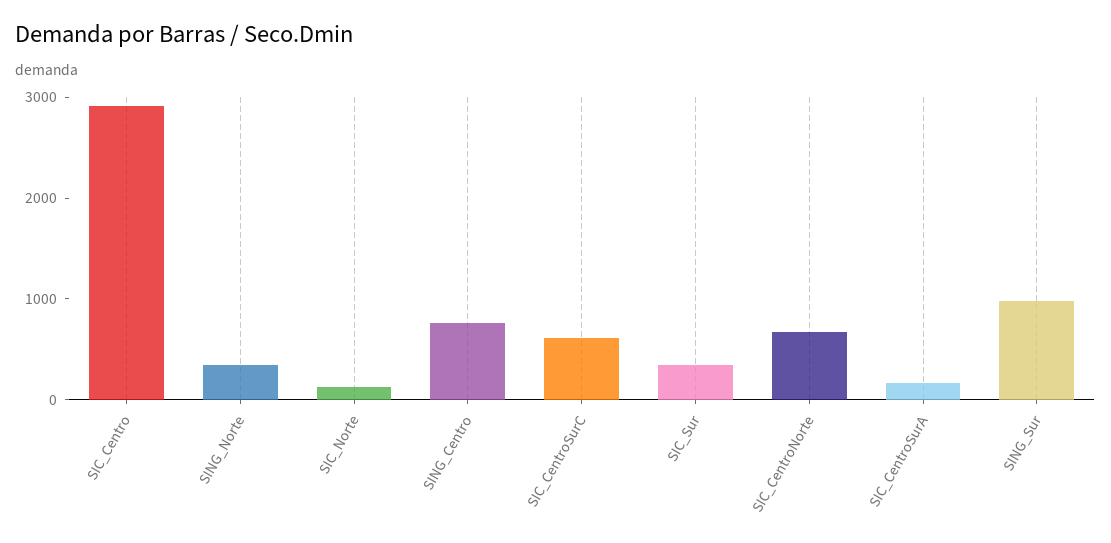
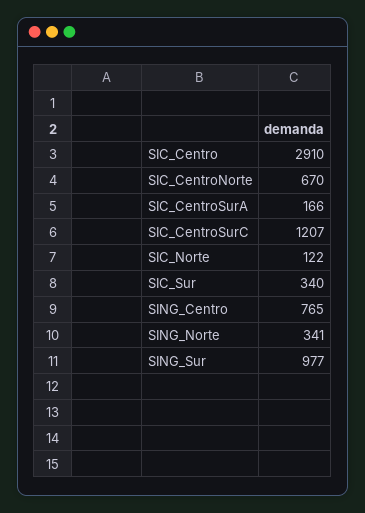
SIC_CentroSurC: 600 -> 1207

